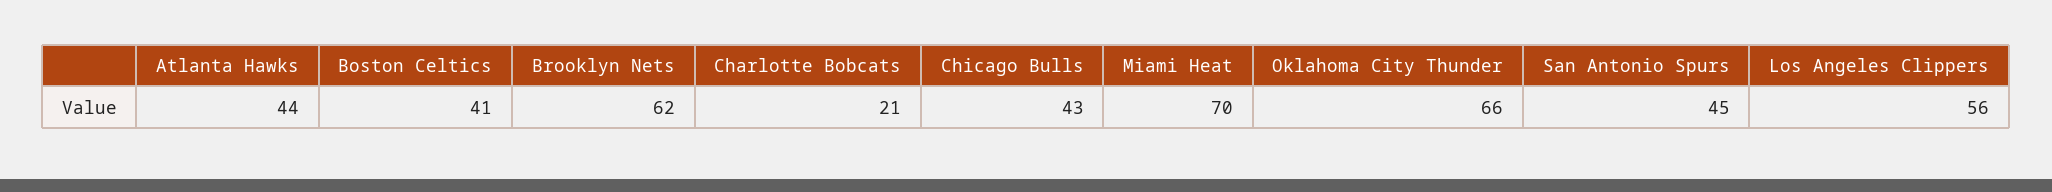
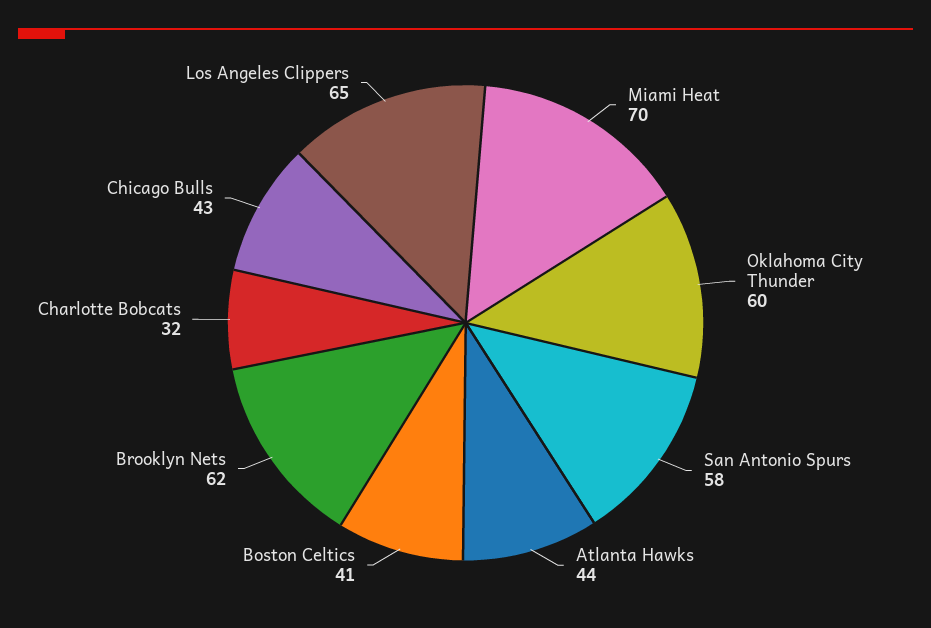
Charlotte Bobcats: 21 -> 32
Oklahoma City Thunder: 66 -> 60
San Antonio Spurs: 45 -> 58
Los Angeles Clippers: 56 -> 65

